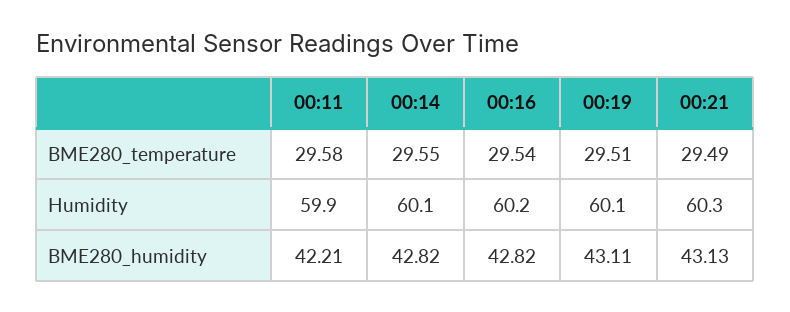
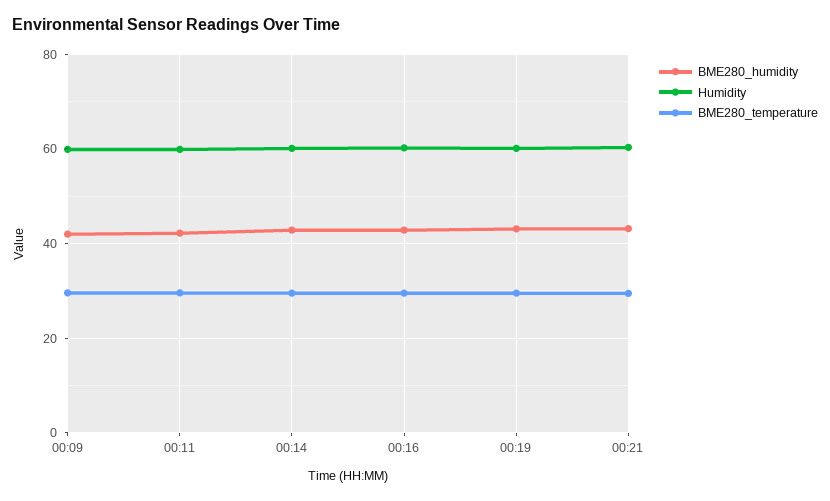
BME280_humidity, 00:09: none -> 42
Humidity, 00:09: none -> 60
BME280_temperature, 00:09: none -> 30

